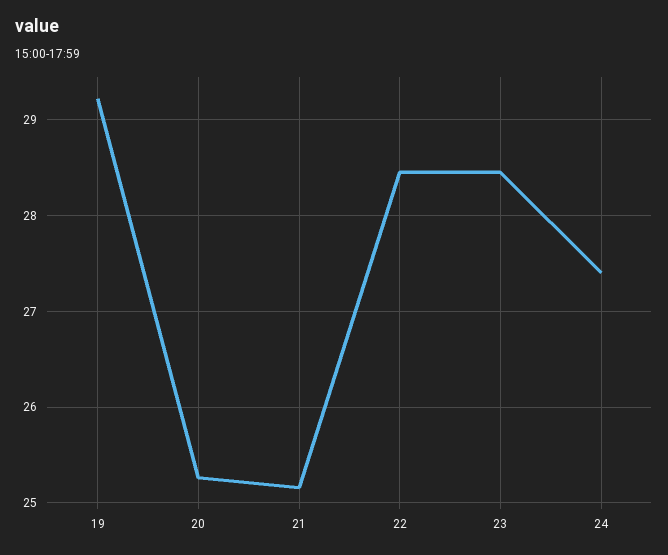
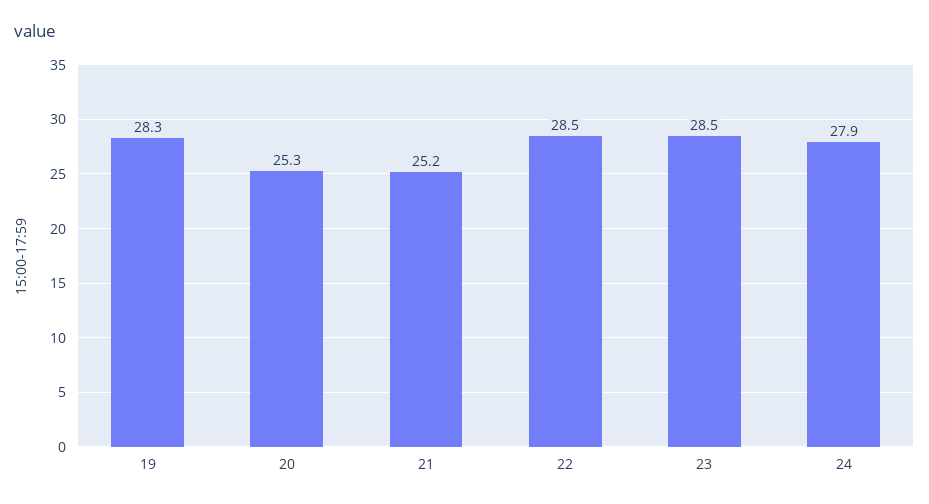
19: 29.2 -> 28.3
24: 27.4 -> 27.9

